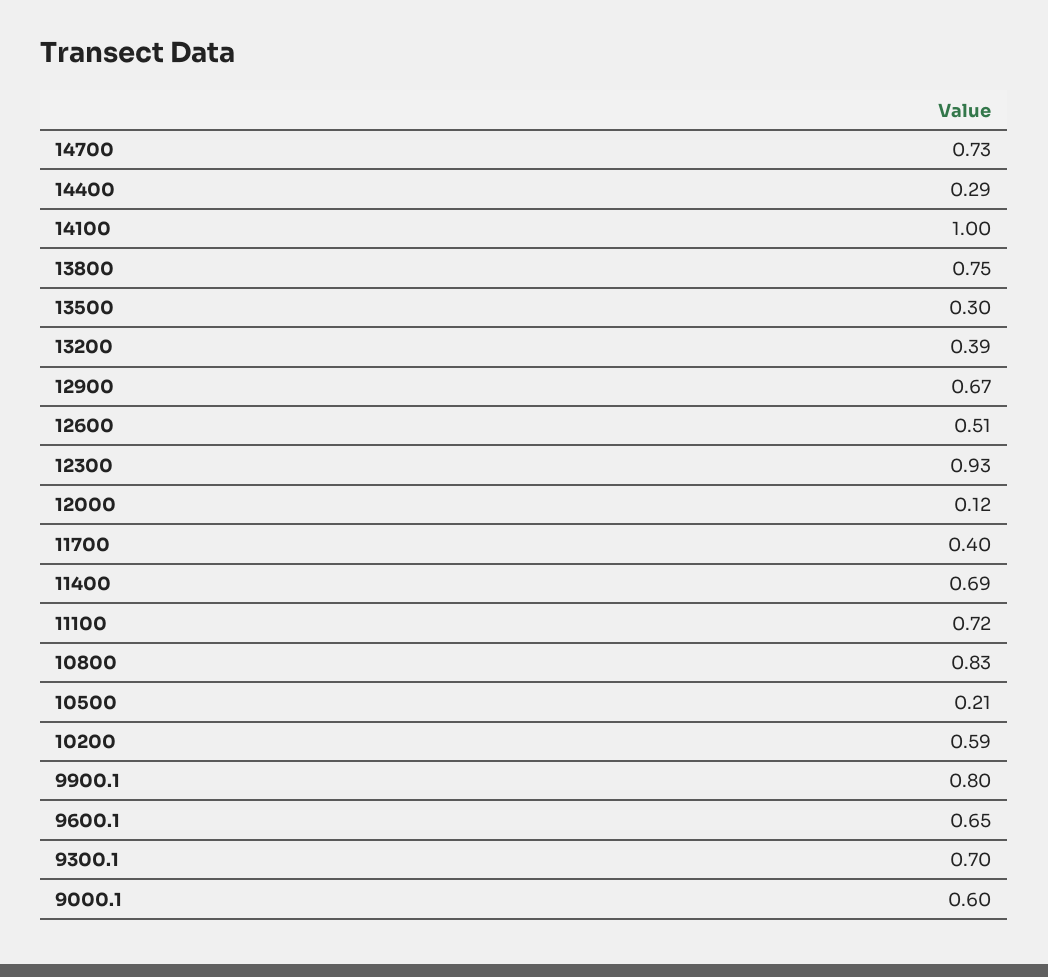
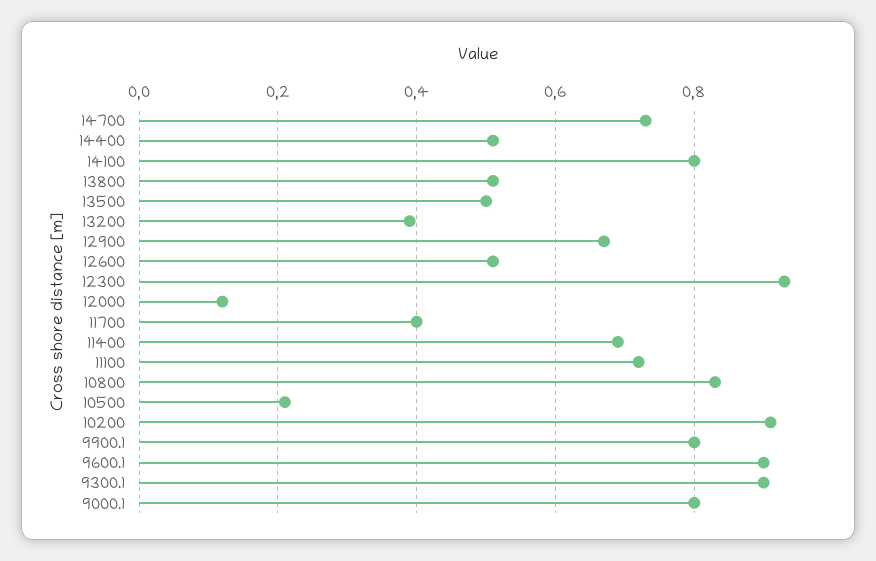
14400: 0.29 -> 0.5
14100: 1 -> 0.8
13800: 0.75 -> 0.5
13500: 0.3 -> 0.5
10200: 0.59 -> 0.9
9600.1: 0.65 -> 0.9
9300.1: 0.7 -> 0.9
9000.1: 0.6 -> 0.8

